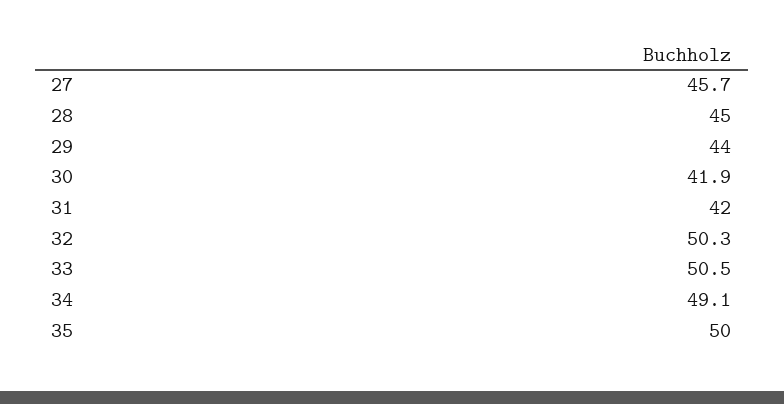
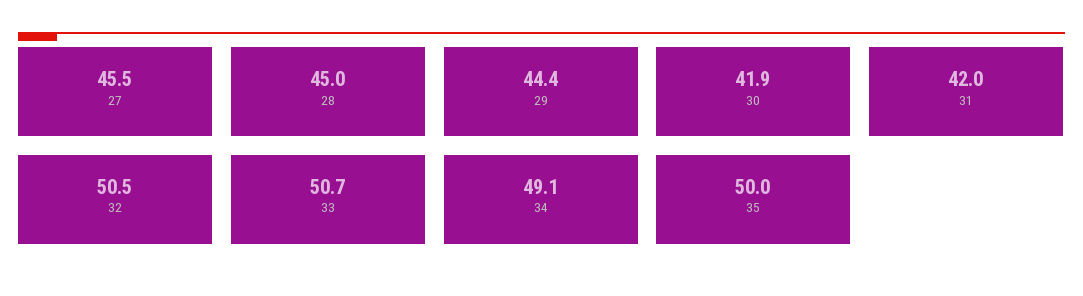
27: 45.7 -> 45.5
29: 44 -> 44.4
32: 50.3 -> 50.5
33: 50.5 -> 50.7

